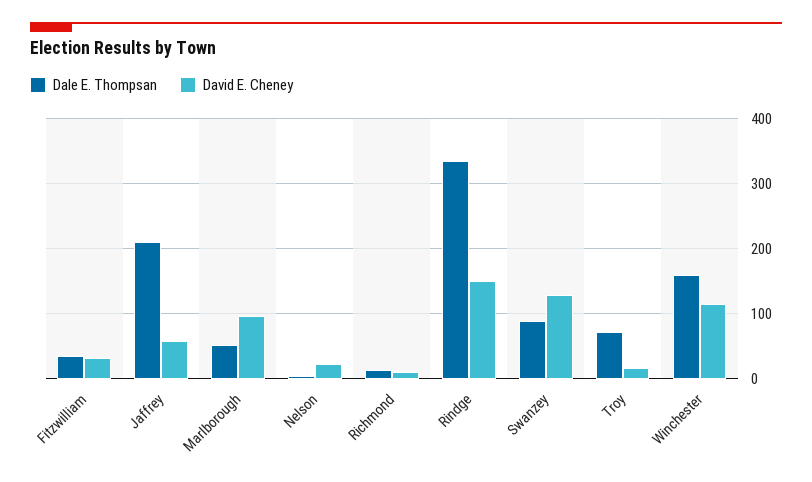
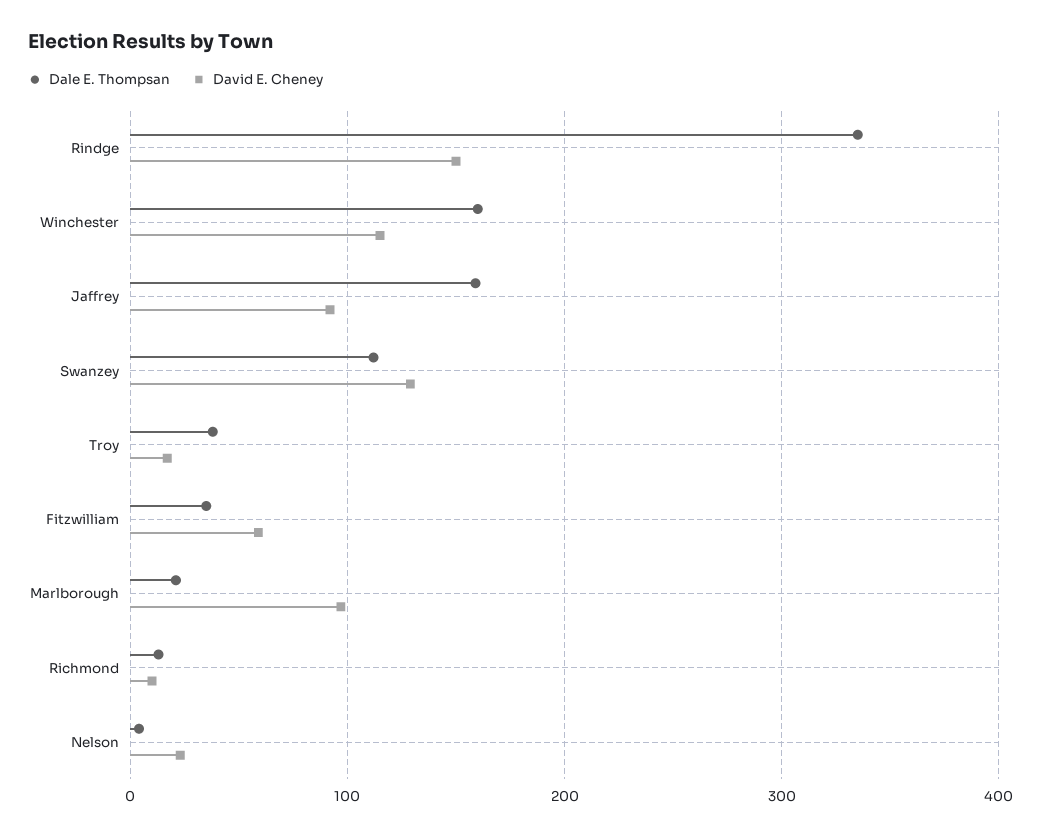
David E. Cheney, Fitzwilliam: 30 -> 60
Dale E. Thompsan, Jaffrey: 210 -> 160
David E. Cheney, Jaffrey: 60 -> 90
Dale E. Thompsan, Marlborough: 50 -> 20
Dale E. Thompsan, Swanzey: 90 -> 110
Dale E. Thompsan, Troy: 70 -> 40

